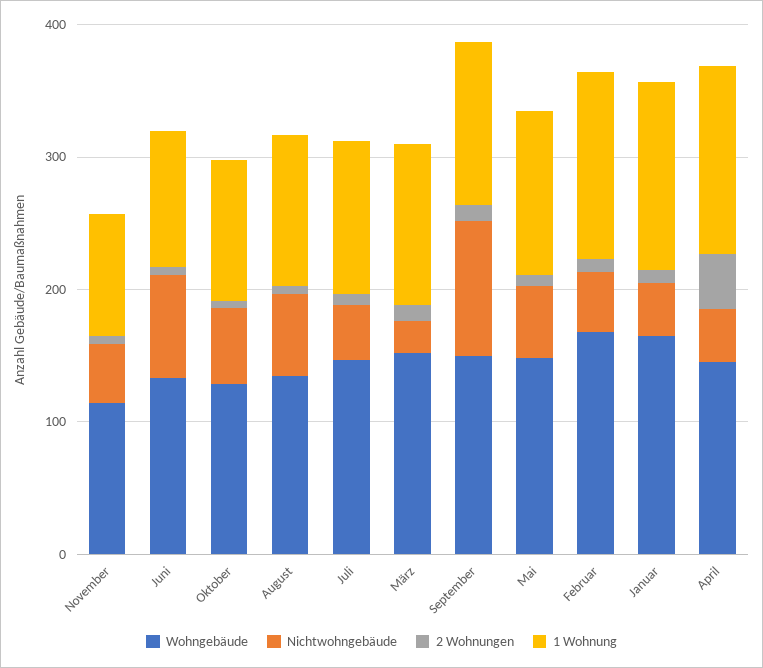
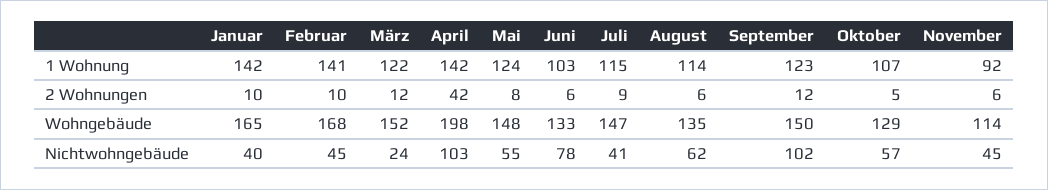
Wohngebäude, April: 140 -> 198
Nichtwohngebäude, April: 40 -> 103

